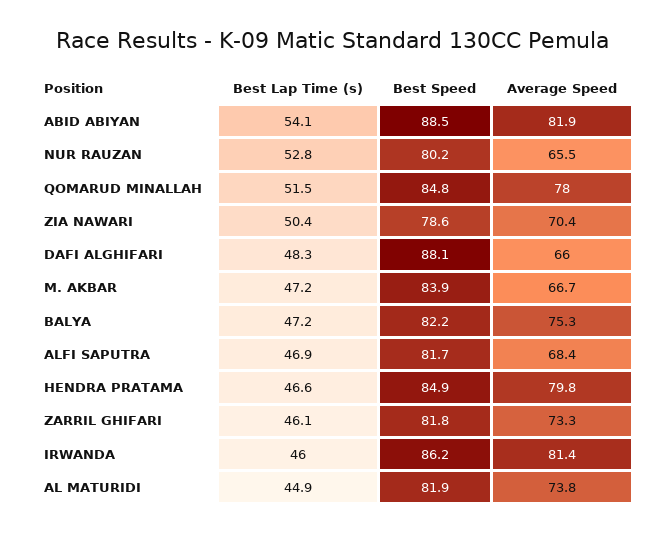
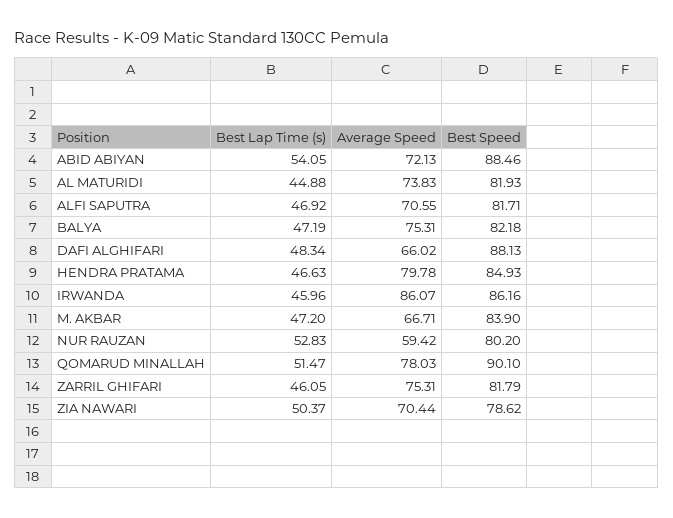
Average Speed, ABID ABIYAN: 81.9 -> 72.13
Average Speed, NUR RAUZAN: 65.5 -> 59.42
Best Speed, QOMARUD MINALLAH: 84.8 -> 90.1
Average Speed, ALFI SAPUTRA: 68.4 -> 70.55
Average Speed, ZARRIL GHIFARI: 73.3 -> 75.31
Average Speed, IRWANDA: 81.4 -> 86.07

